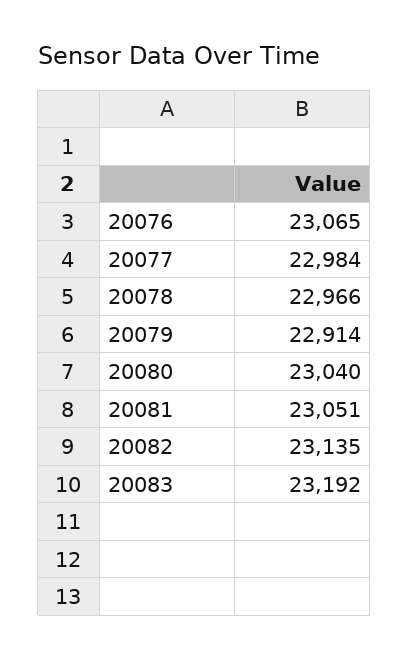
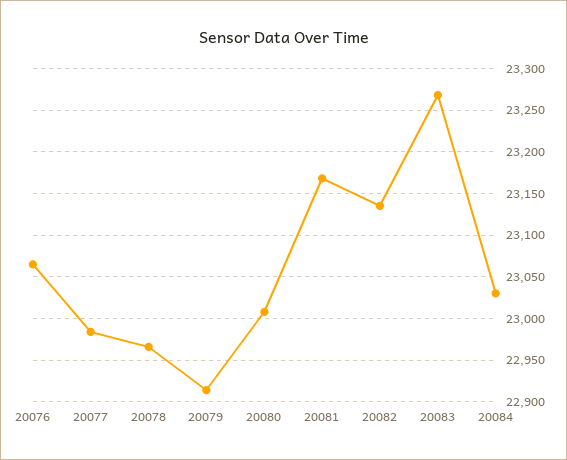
20080: 23040 -> 23010
20081: 23051 -> 23170
20083: 23192 -> 23270
20084: none -> 23030

